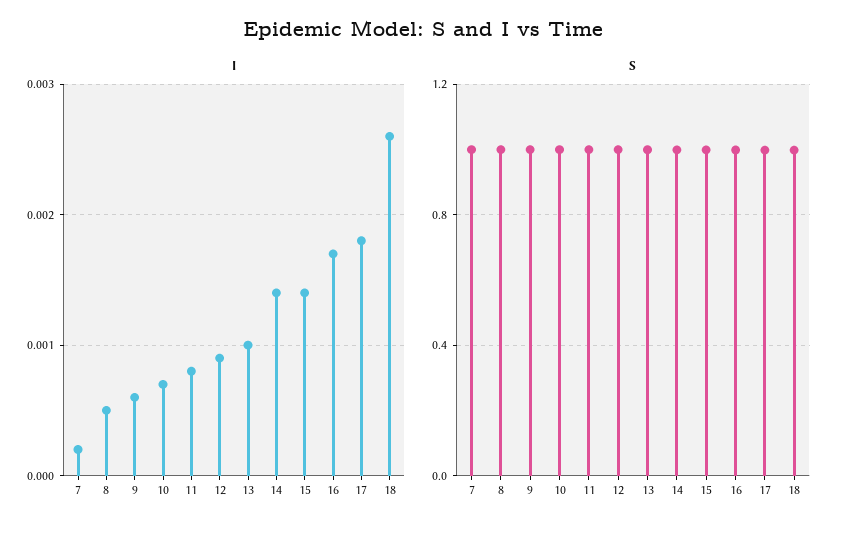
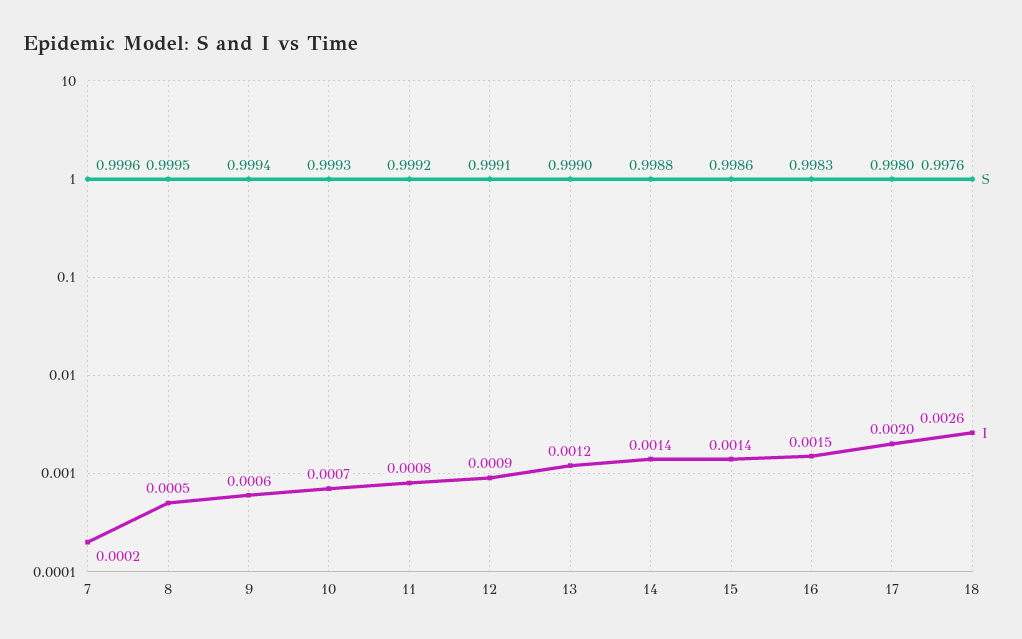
I, 13: 0.001 -> 0.0012
I, 16: 0.0017 -> 0.0015
I, 17: 0.0018 -> 0.002

